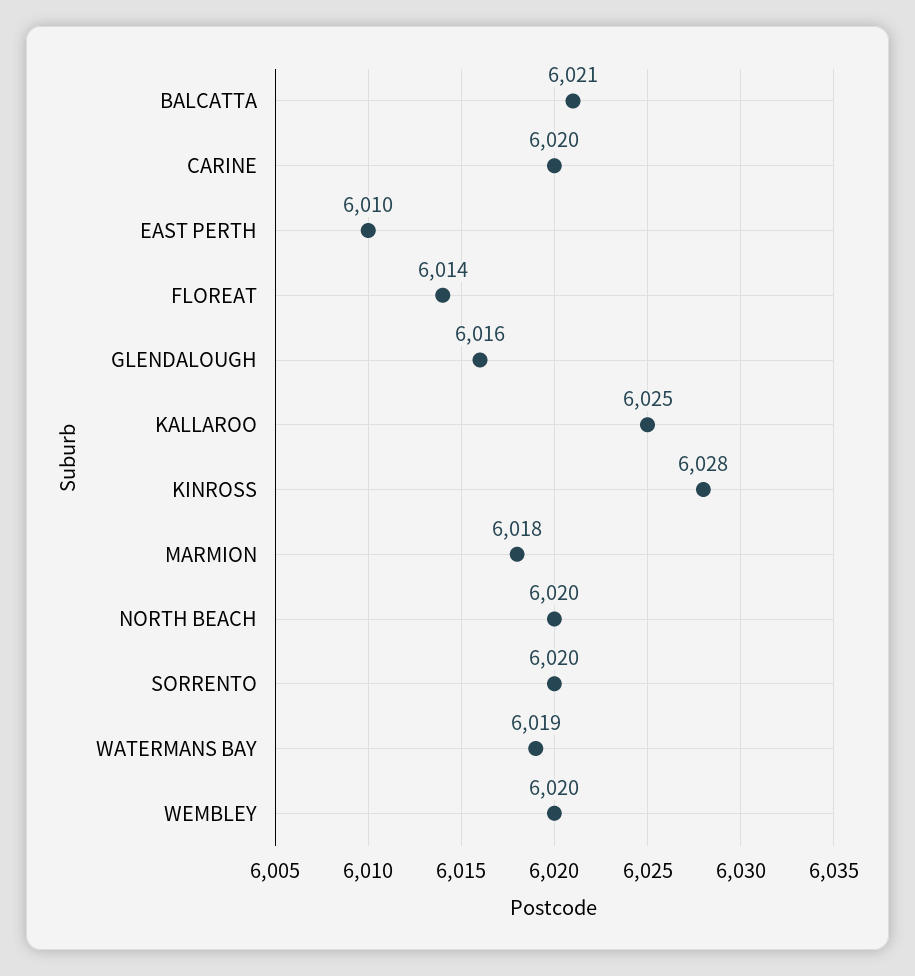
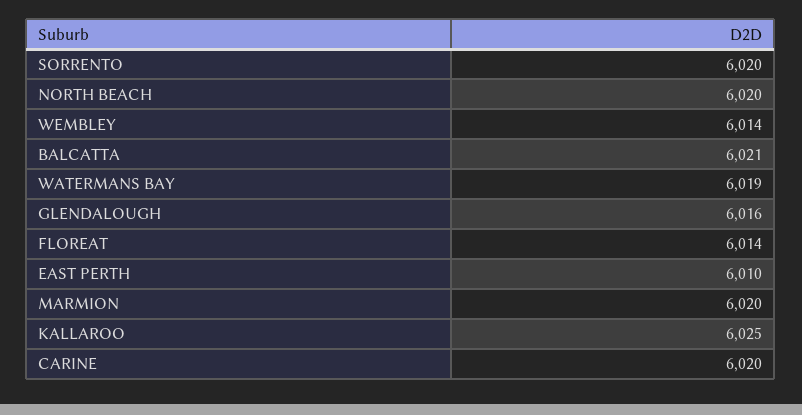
KINROSS: 6028 -> none
MARMION: 6018 -> 6020
WEMBLEY: 6020 -> 6014

